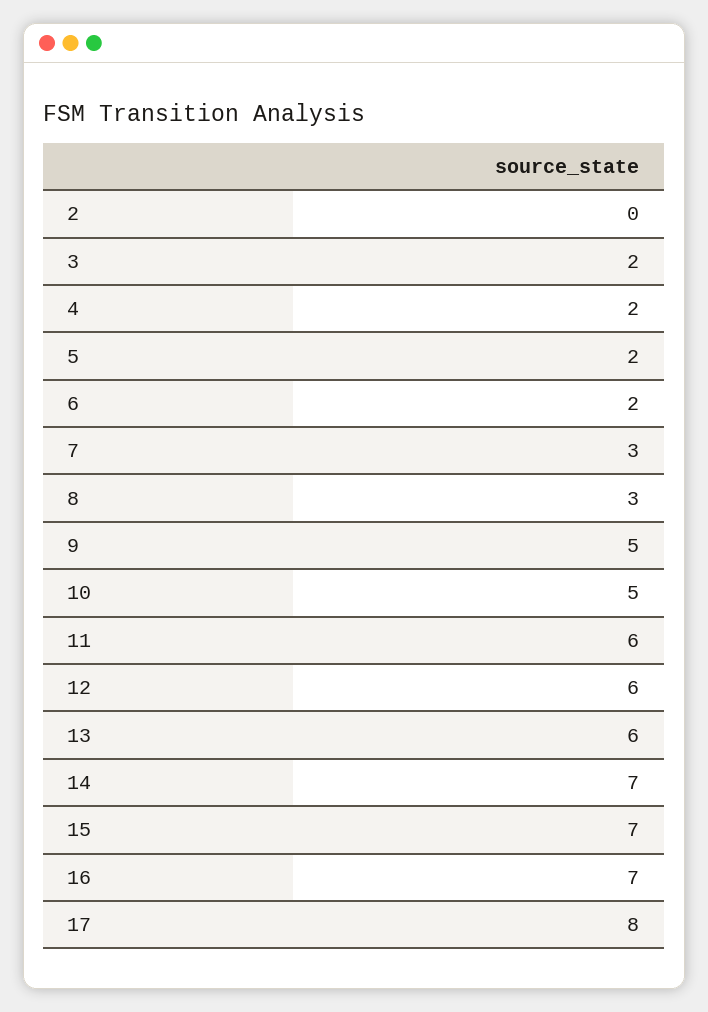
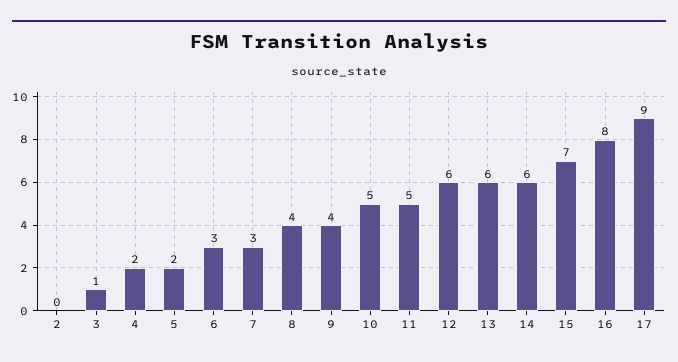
3: 2 -> 1
6: 2 -> 3
8: 3 -> 4
9: 5 -> 4
11: 6 -> 5
14: 7 -> 6
16: 7 -> 8
17: 8 -> 9

